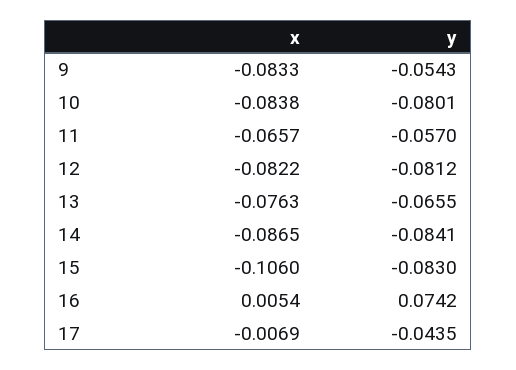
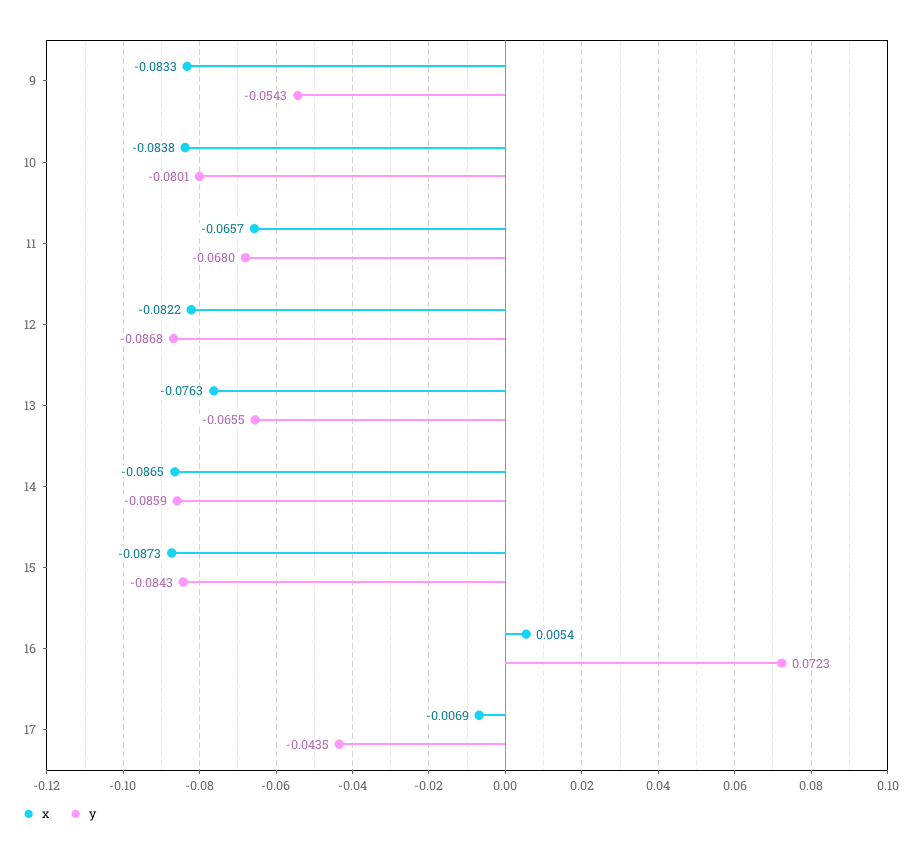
y, 11: -0.057 -> -0.068
y, 12: -0.0812 -> -0.0868
y, 14: -0.0841 -> -0.0859
x, 15: -0.106 -> -0.0873
y, 15: -0.083 -> -0.0843
y, 16: 0.0742 -> 0.0723

